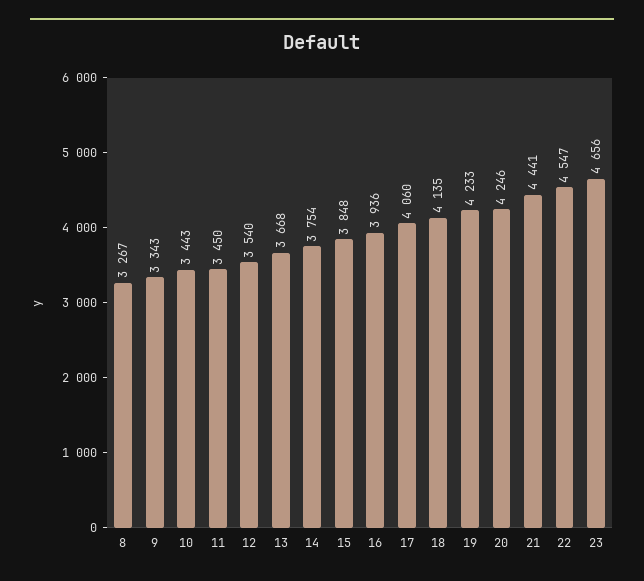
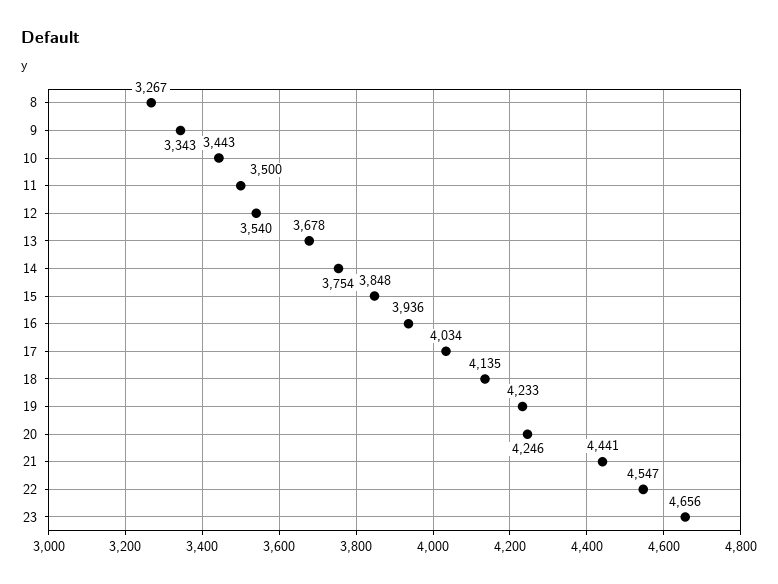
11: 3450 -> 3500
13: 3668 -> 3678
17: 4060 -> 4034

